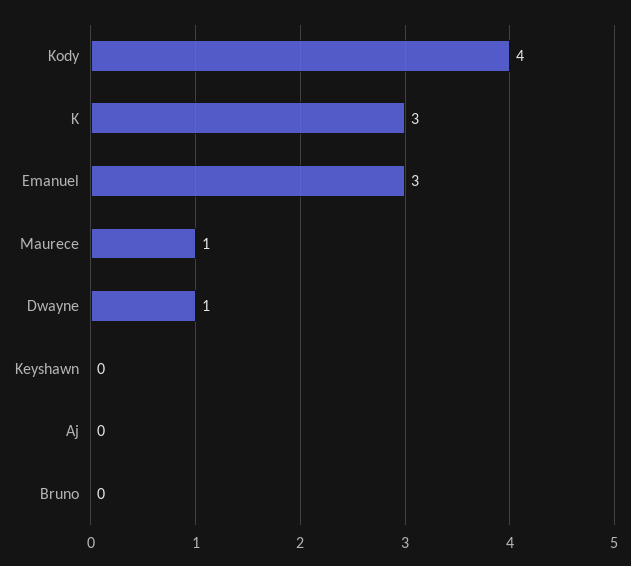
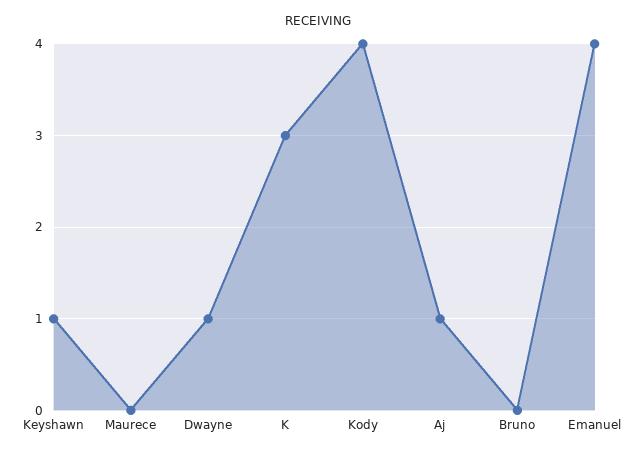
Emanuel: 3 -> 4
Maurece: 1 -> 0
Keyshawn: 0 -> 1
Aj: 0 -> 1

